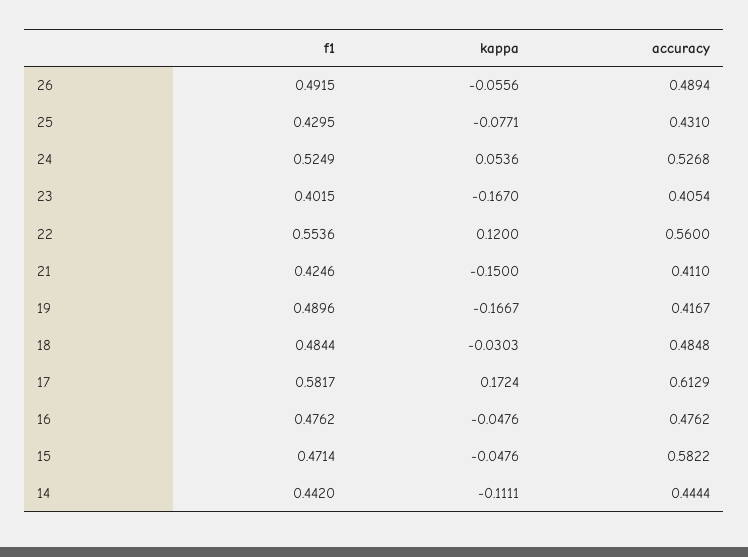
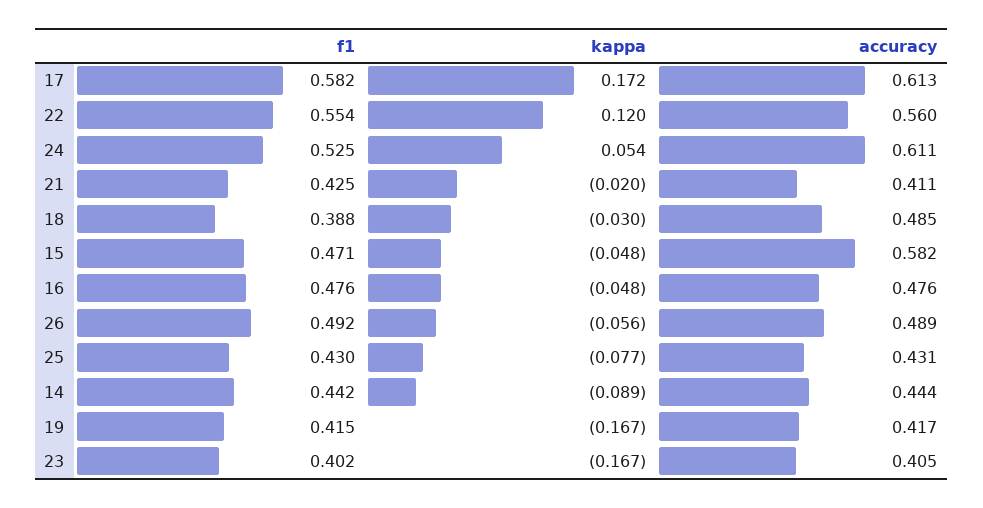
accuracy, 24: 0.5268 -> 0.611
kappa, 21: -0.15 -> -0.02
f1, 19: 0.4896 -> 0.415
f1, 18: 0.4844 -> 0.388
kappa, 14: -0.1111 -> -0.089

